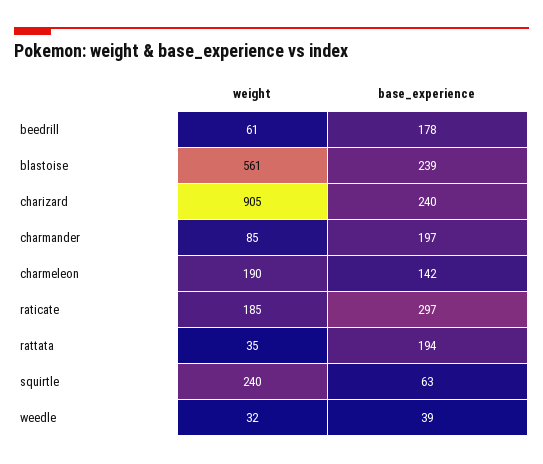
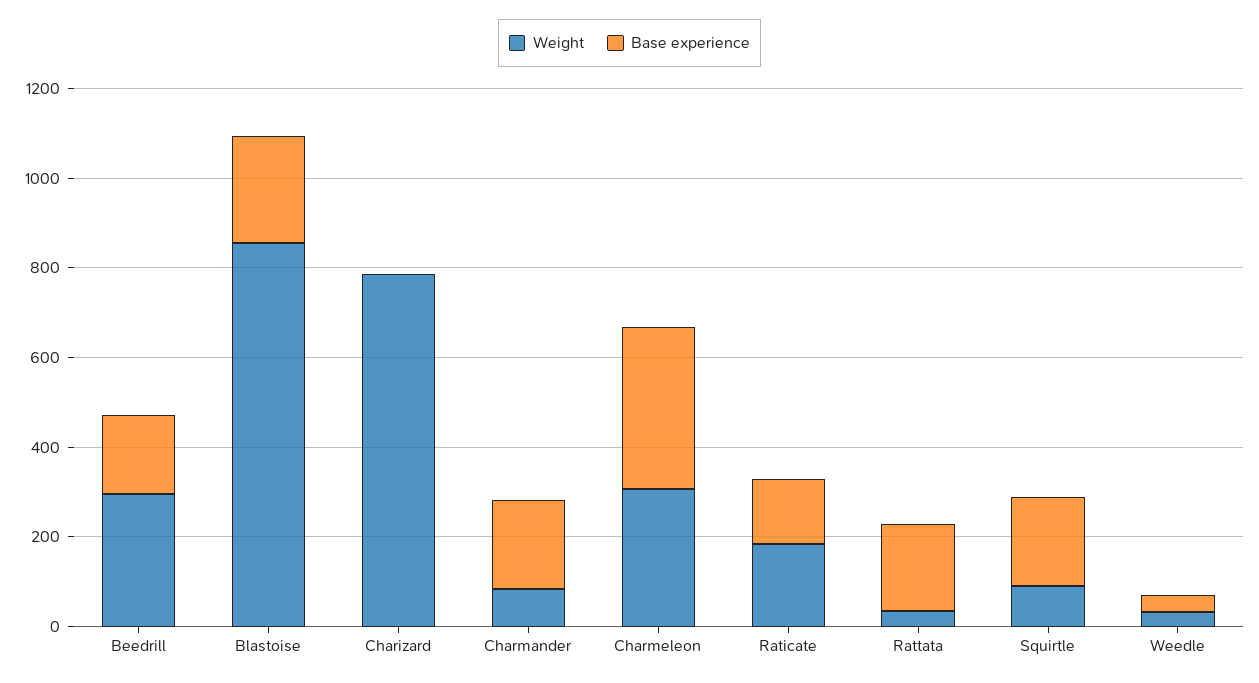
weight, beedrill: 61 -> 300
weight, blastoise: 561 -> 850
weight, charizard: 905 -> 800
base_experience, charizard: 240 -> 0
weight, charmeleon: 190 -> 300
base_experience, charmeleon: 142 -> 350
base_experience, raticate: 297 -> 150
weight, squirtle: 240 -> 100
base_experience, squirtle: 63 -> 200

